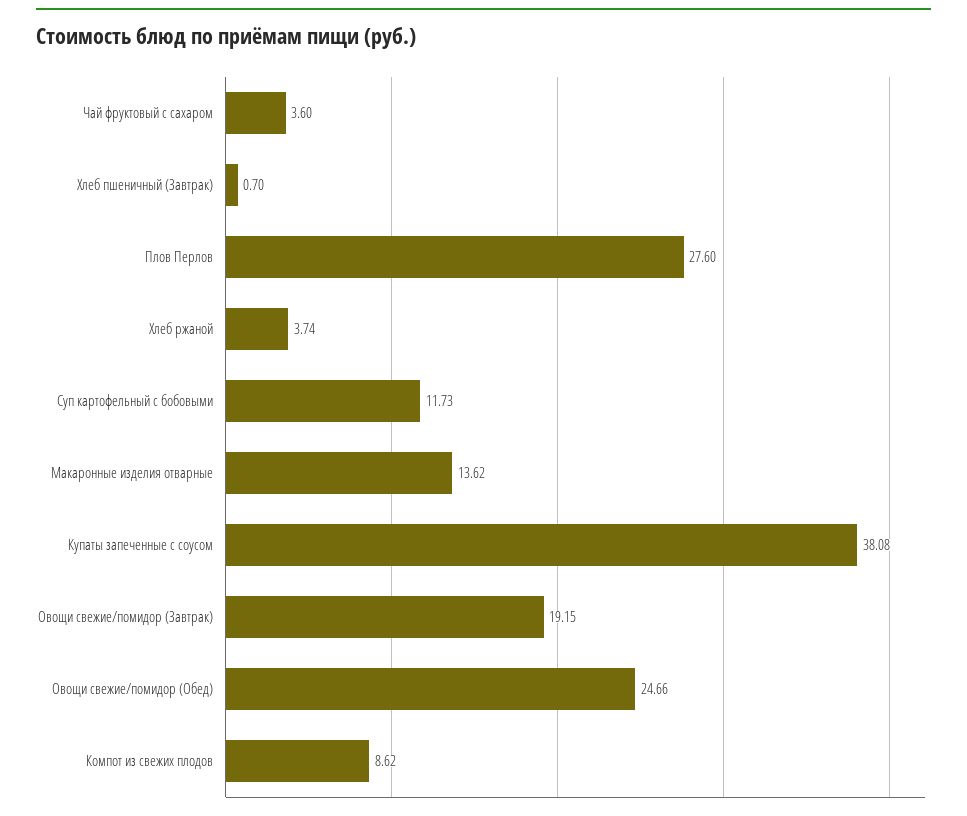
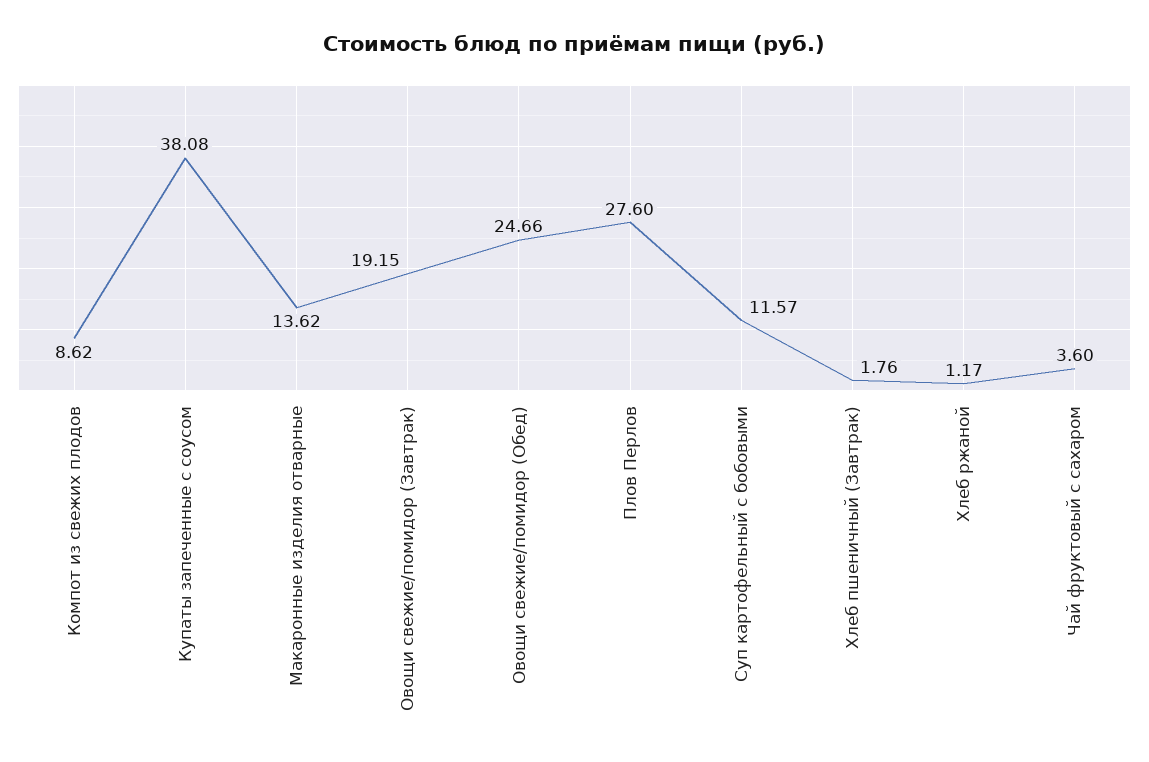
Хлеб пшеничный (Завтрак): 0.7 -> 1.76
Хлеб ржаной: 3.74 -> 1.17
Суп картофельный с бобовыми: 11.73 -> 11.57

